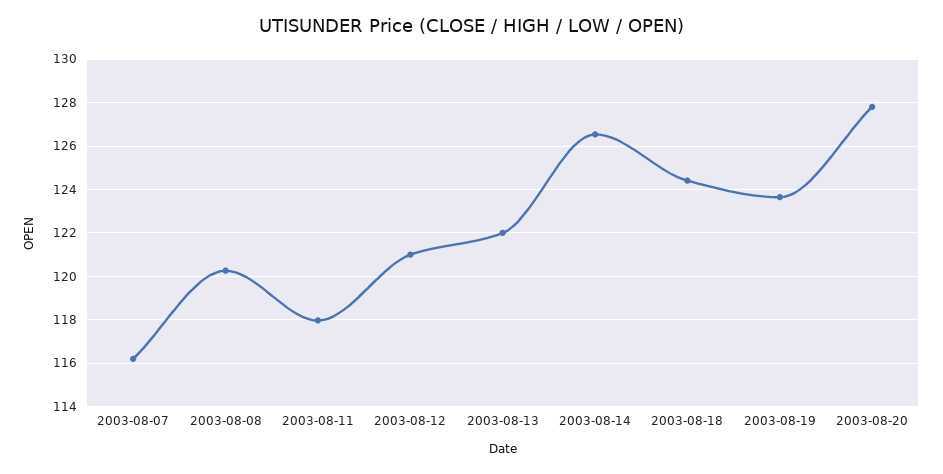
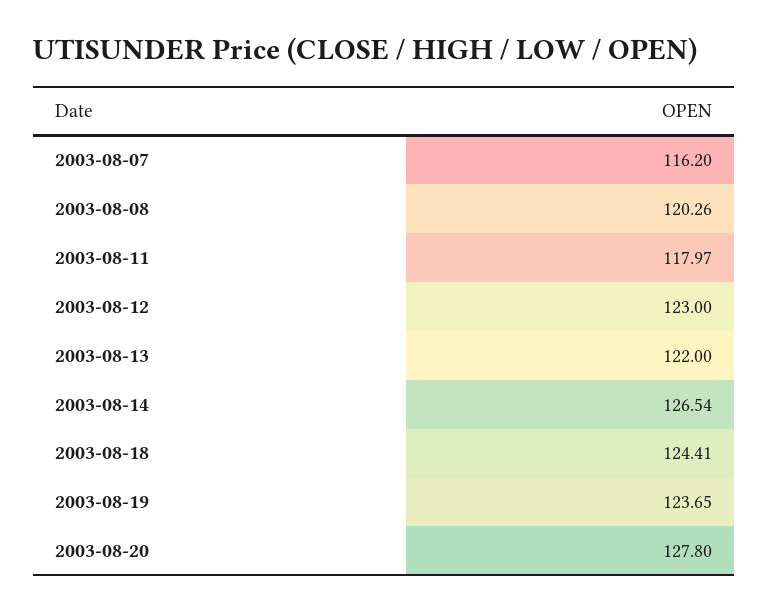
2003-08-12: 121 -> 123

